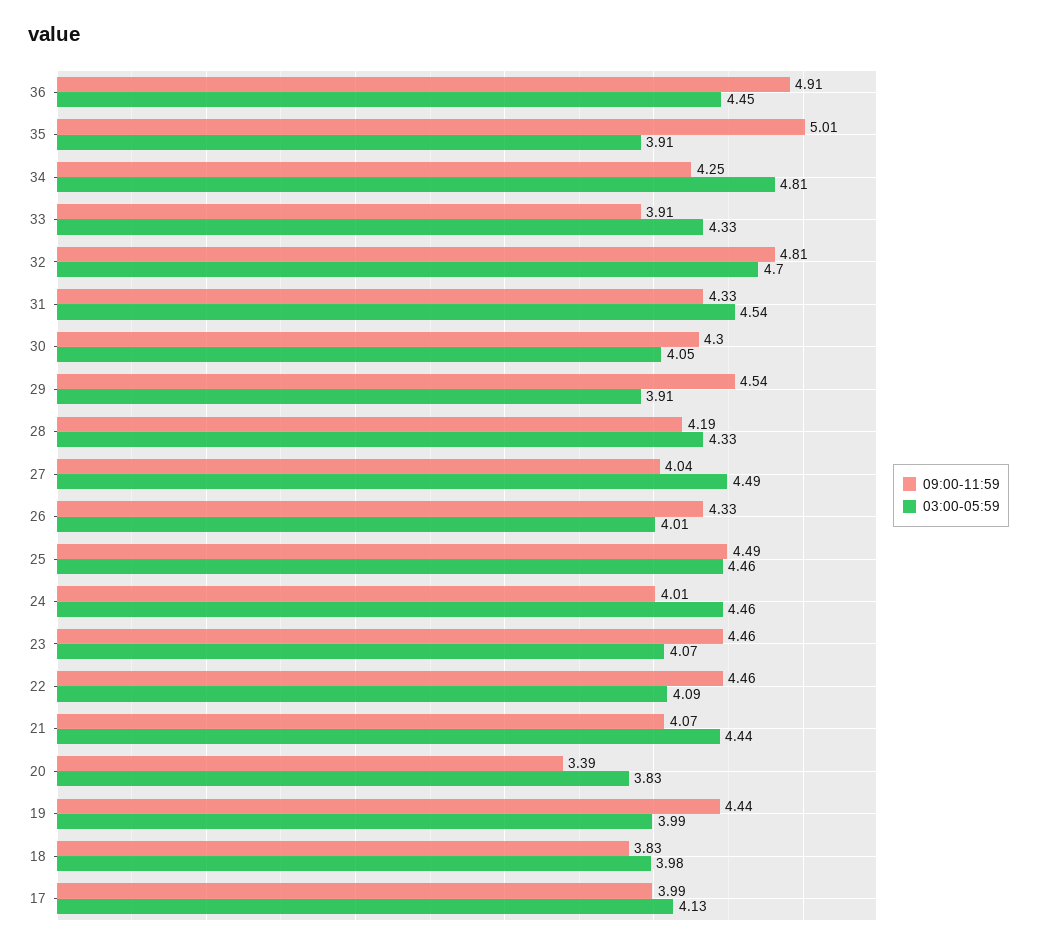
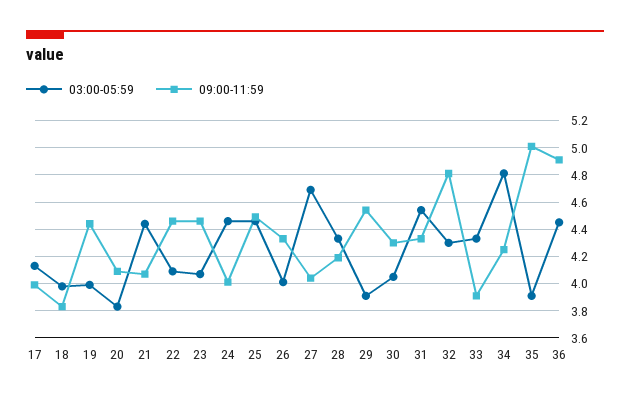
03:00-05:59, 32: 4.7 -> 4.3
03:00-05:59, 27: 4.49 -> 4.7
09:00-11:59, 20: 3.39 -> 4.1

